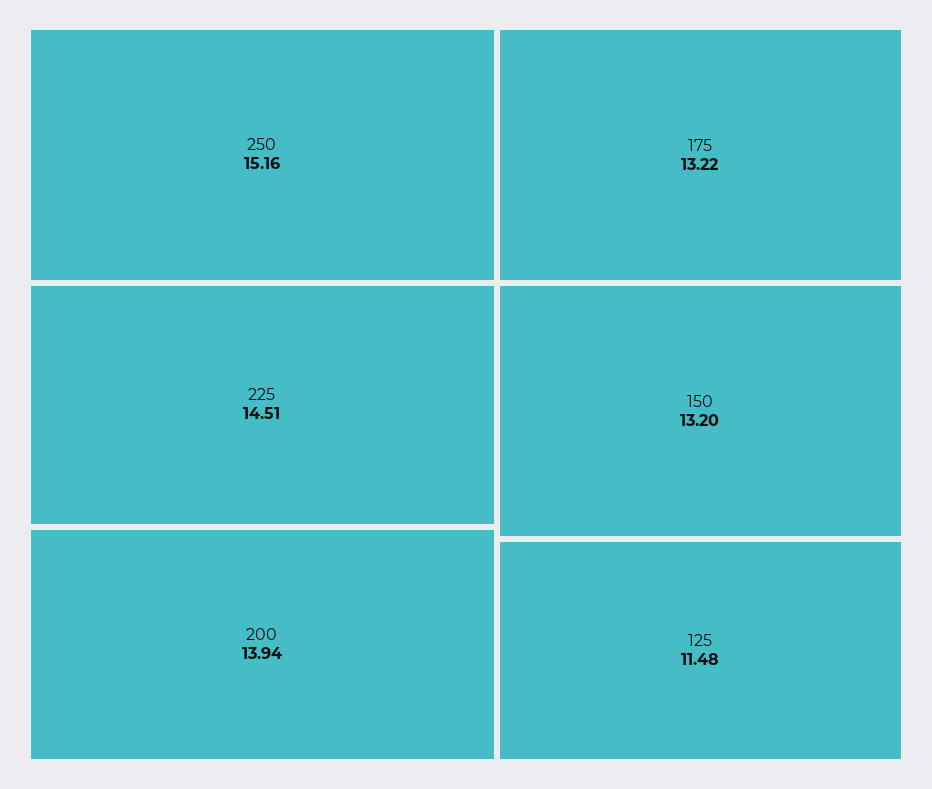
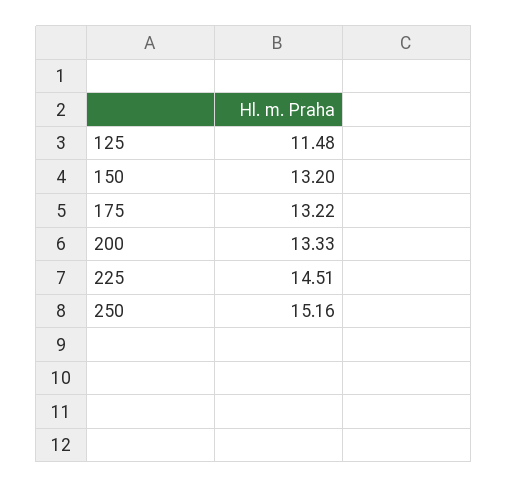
200: 13.94 -> 13.33

